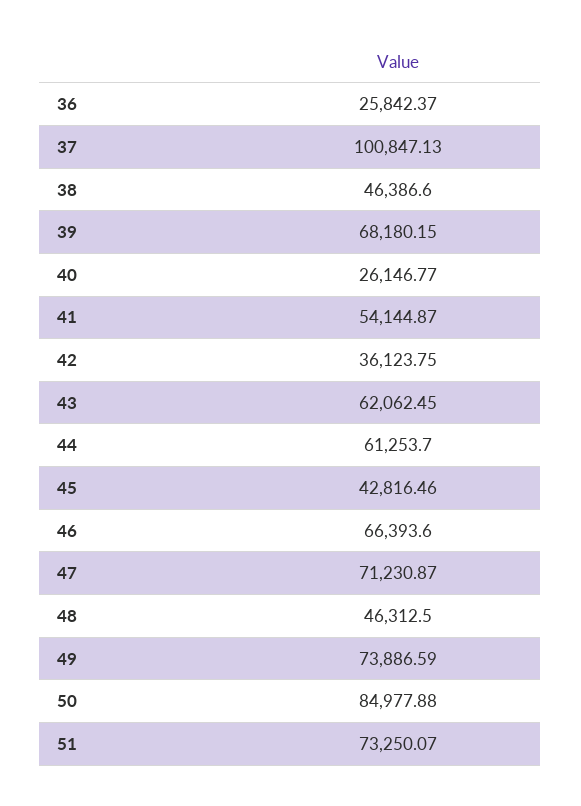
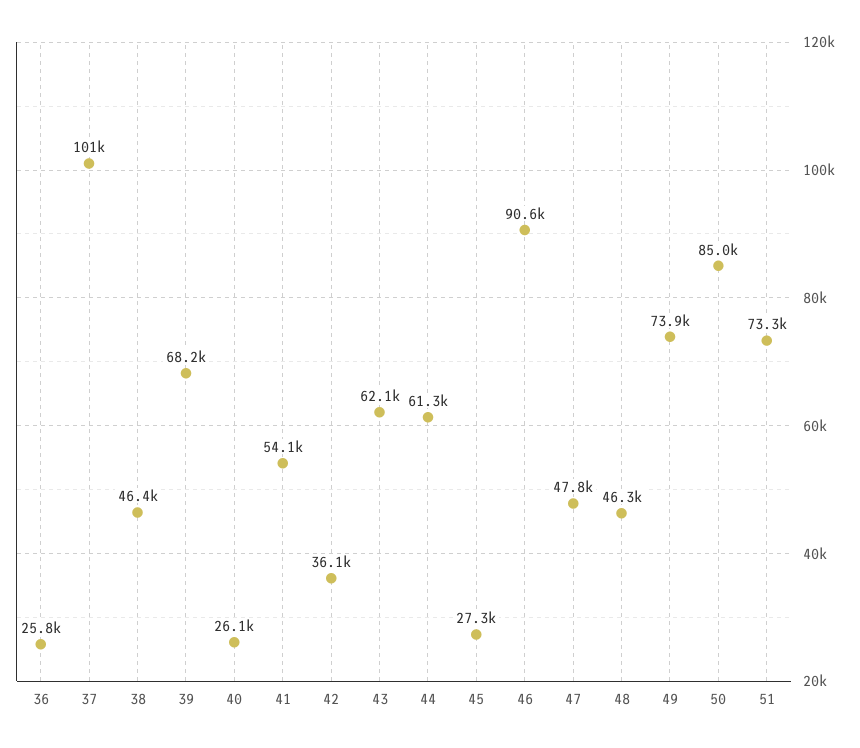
45: 42816.46 -> 27300
46: 66393.6 -> 90600
47: 71230.87 -> 47800

